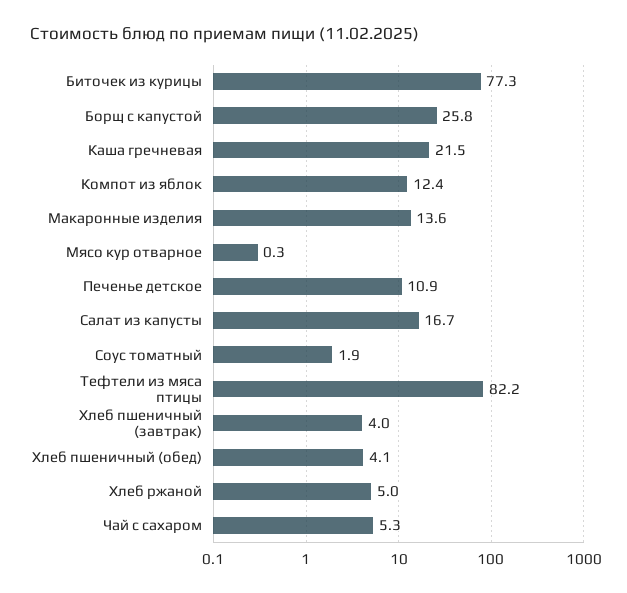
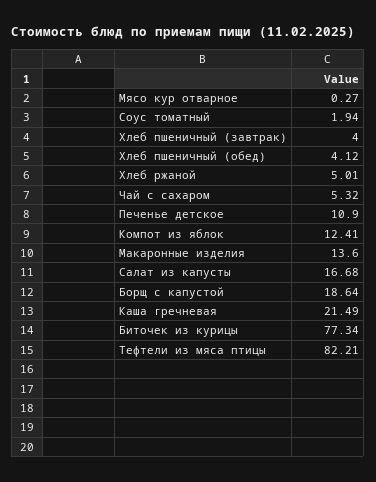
Борщ с капустой: 25.8 -> 18.64

